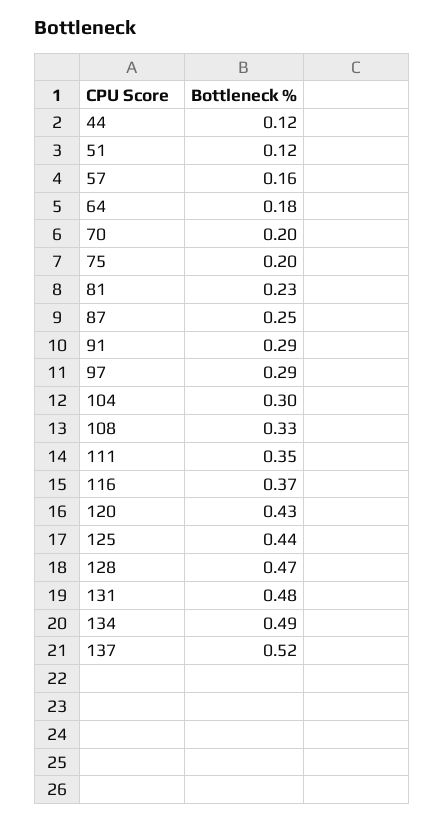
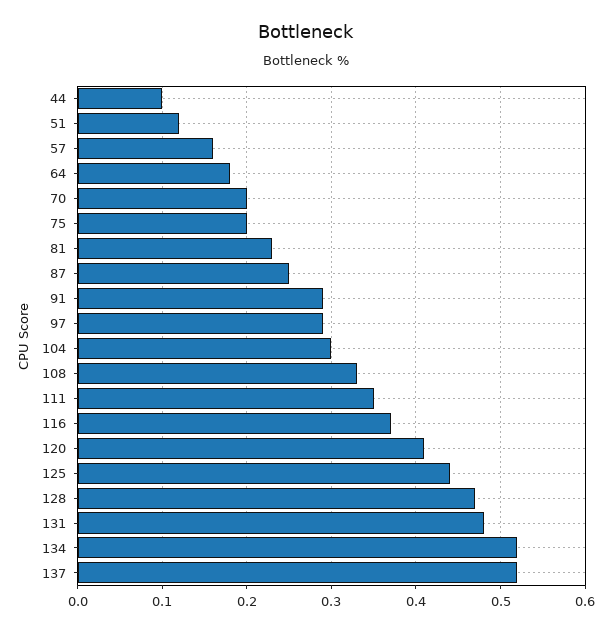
44: 0.12 -> 0.1
120: 0.43 -> 0.41
134: 0.49 -> 0.52

